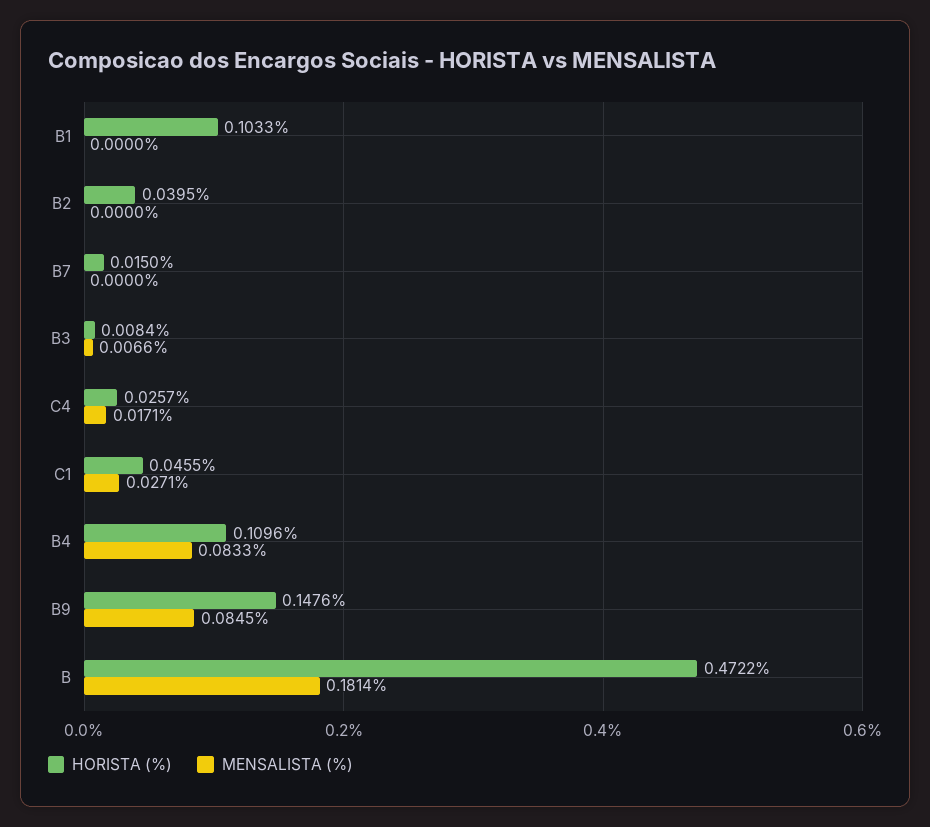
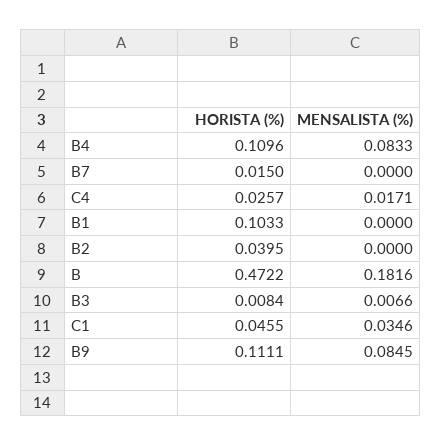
MENSALISTA (%), C1: 0.0271 -> 0.0346
HORISTA (%), B9: 0.1476 -> 0.1111
MENSALISTA (%), B: 0.1814 -> 0.1816

